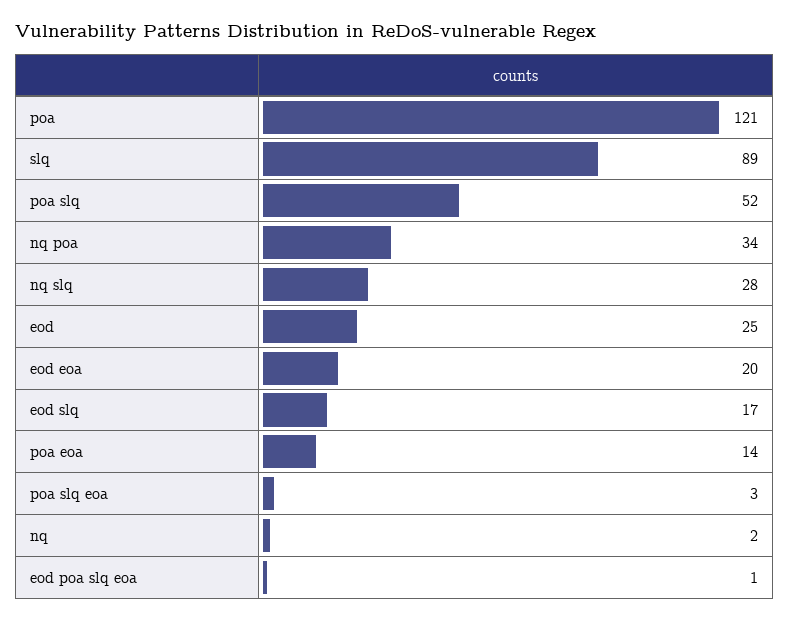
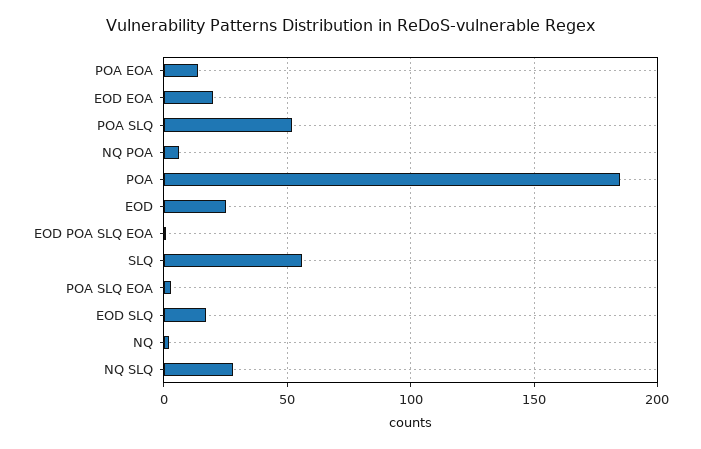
poa: 121 -> 185
slq: 89 -> 55
nq poa: 34 -> 5

